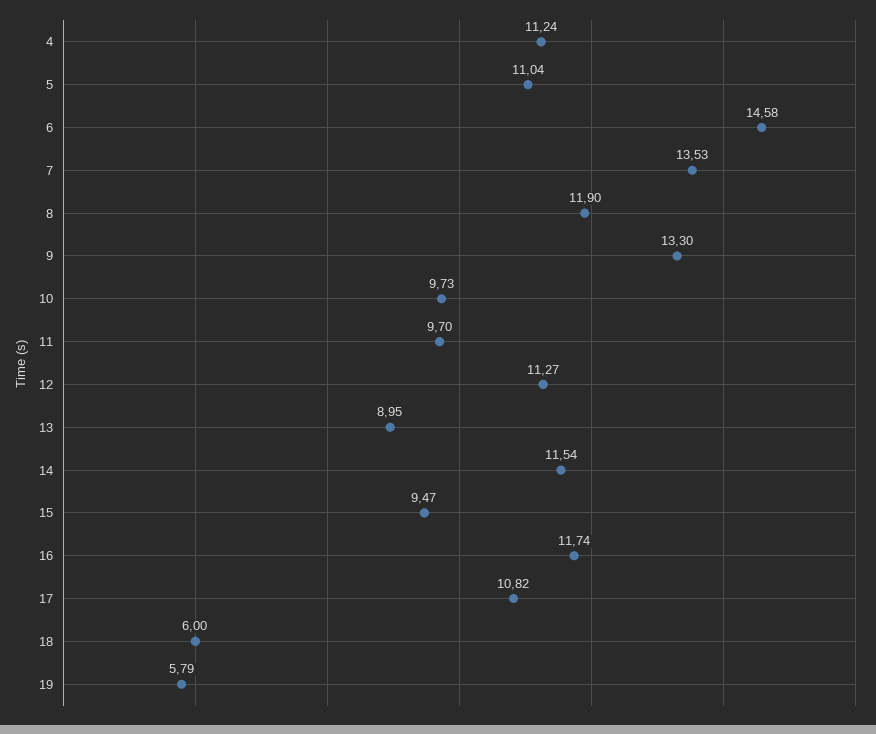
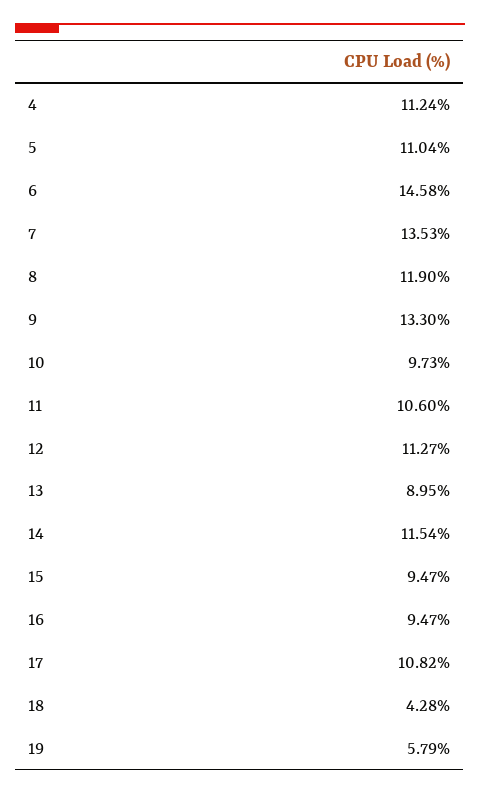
11: 9.7 -> 10.6
16: 11.74 -> 9.47
18: 6 -> 4.28

